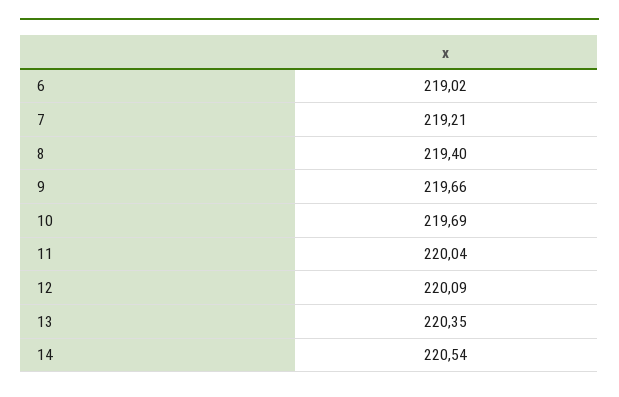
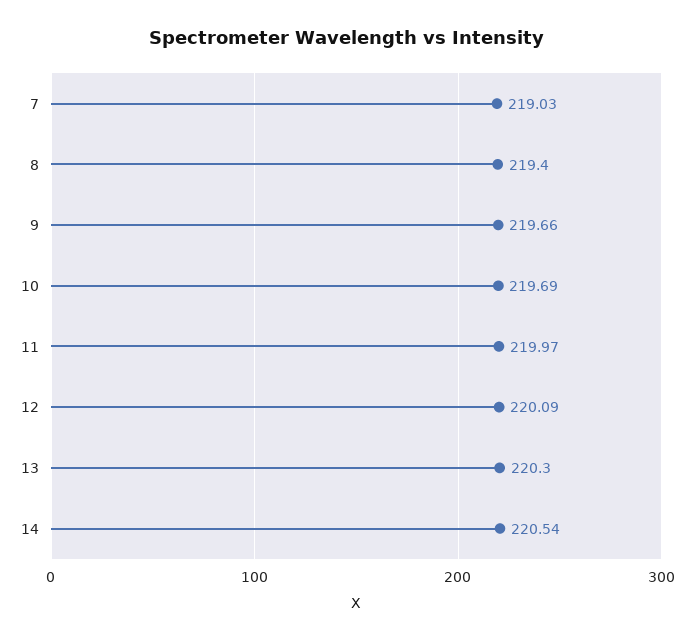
6: 219.02 -> none
7: 219.21 -> 219.03
11: 220.04 -> 219.97
13: 220.35 -> 220.3

